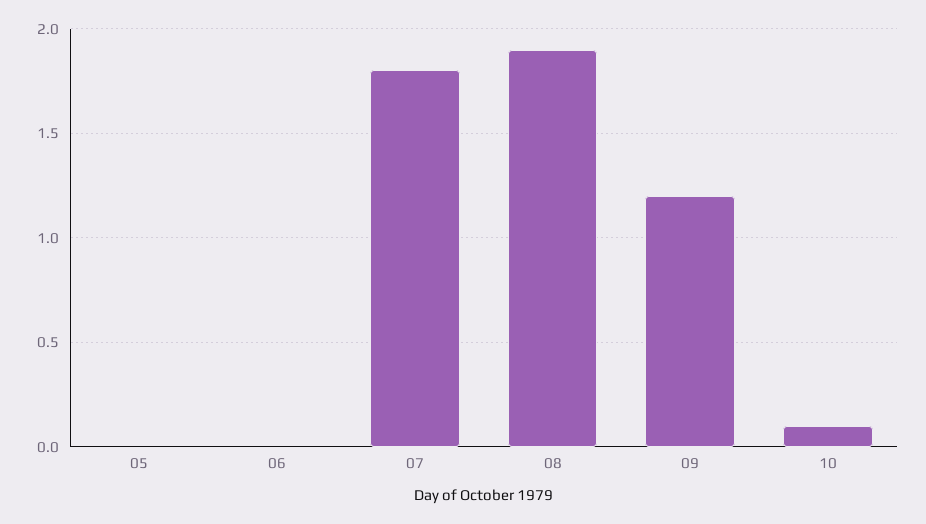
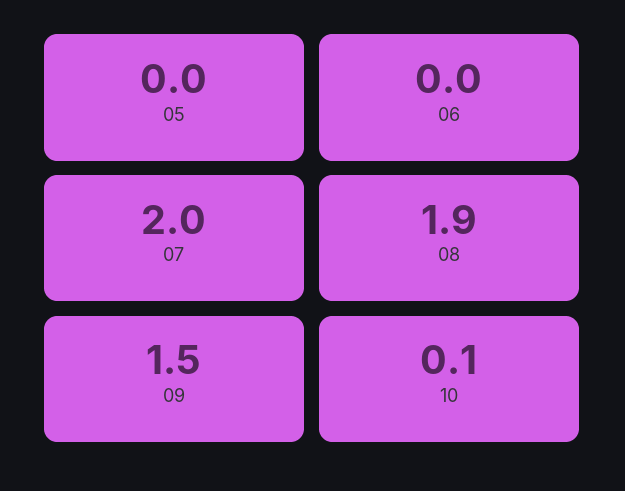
07: 1.8 -> 2
09: 1.2 -> 1.5

